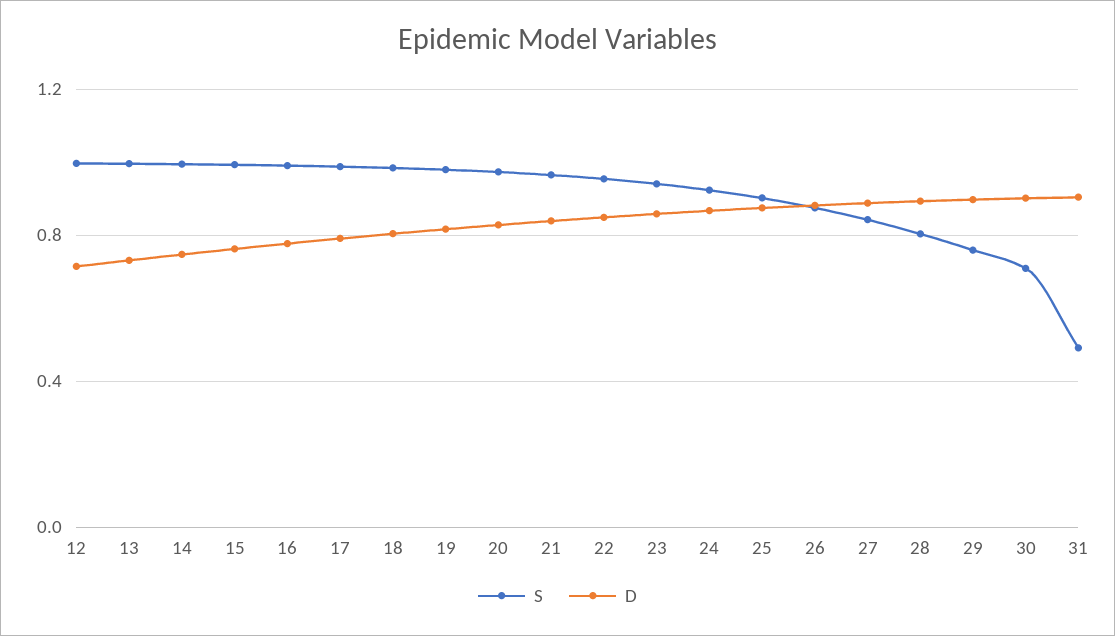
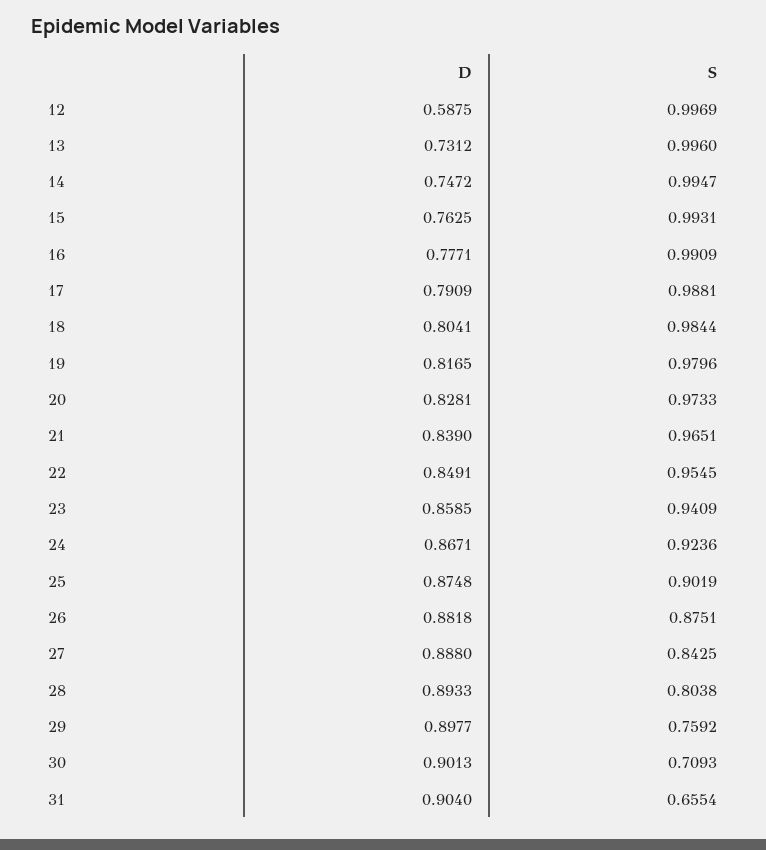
D, 12: 0.7 -> 0.5875
S, 31: 0.5 -> 0.6554

